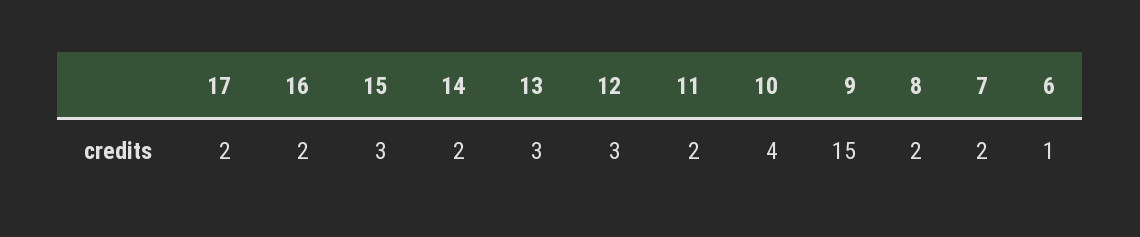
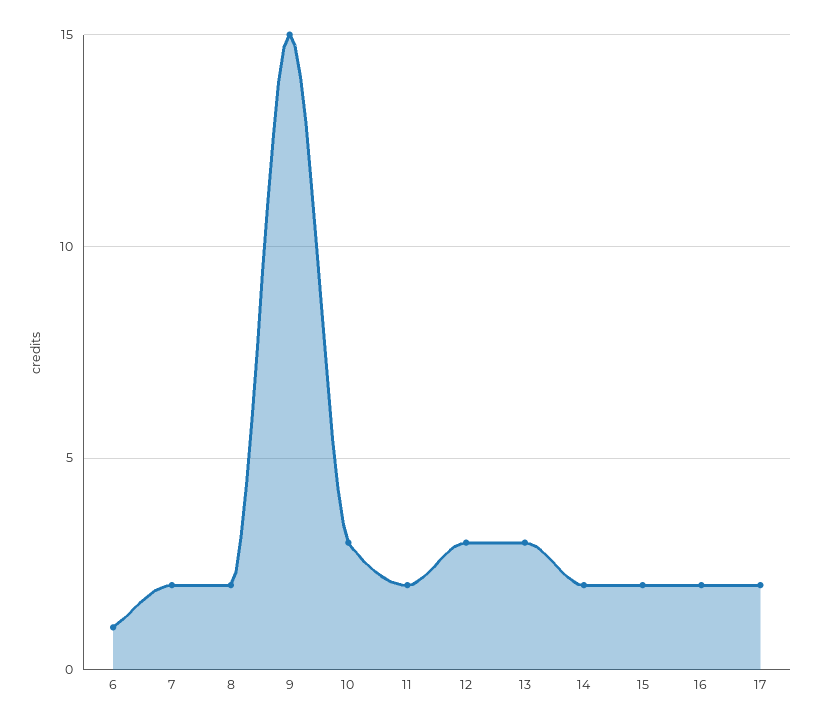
15: 3 -> 2
10: 4 -> 3

